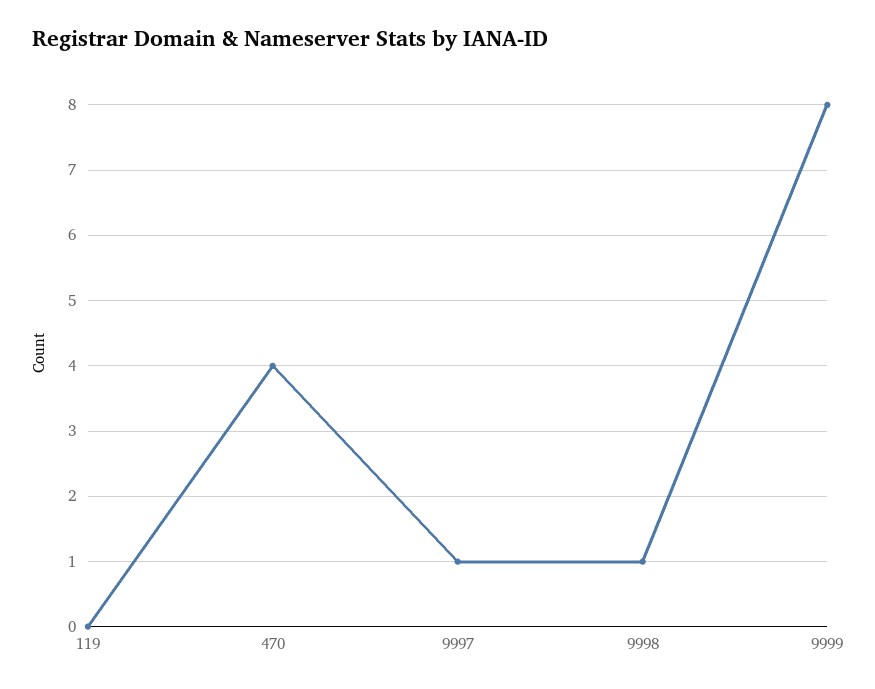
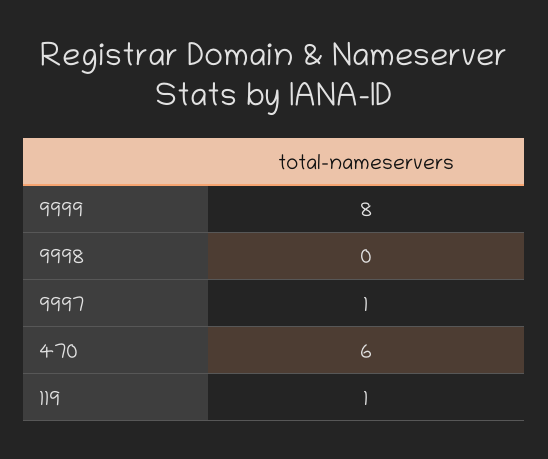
119: 0 -> 1
470: 4 -> 6
9998: 1 -> 0

